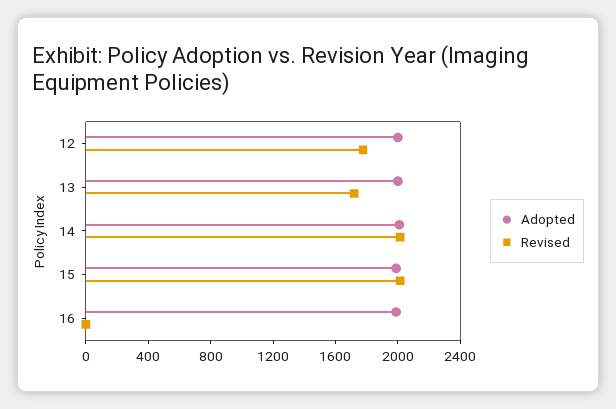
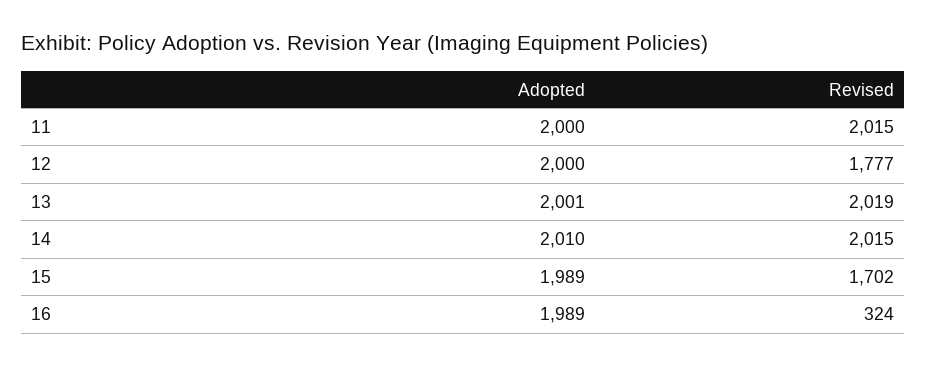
Revised, 13: 1700 -> 2019
Revised, 15: 2000 -> 1702
Revised, 16: 0 -> 324
Adopted, 11: none -> 2000
Revised, 11: none -> 2015

